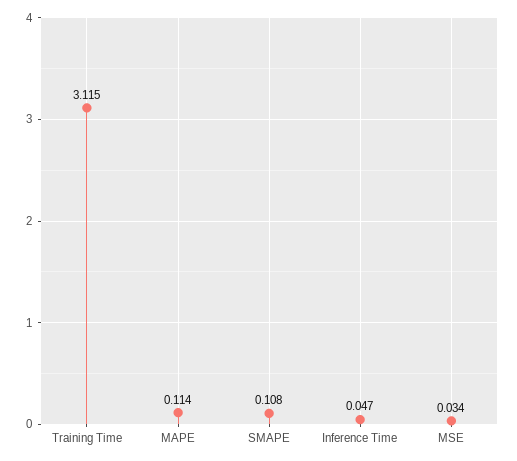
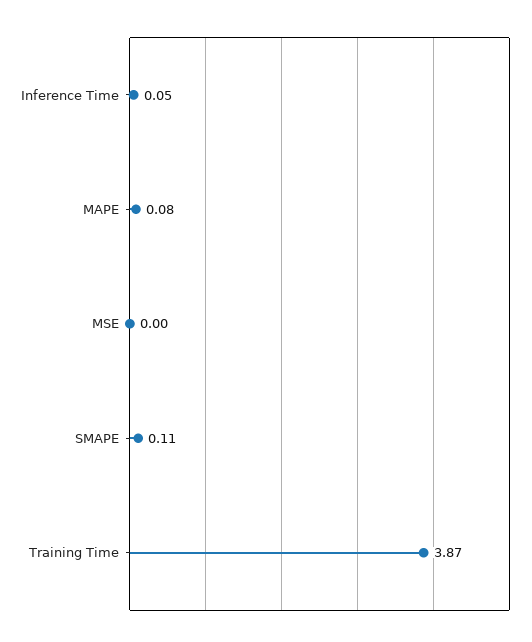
Training Time: 3.115 -> 3.87
MAPE: 0.114 -> 0.08
MSE: 0.034 -> 0

